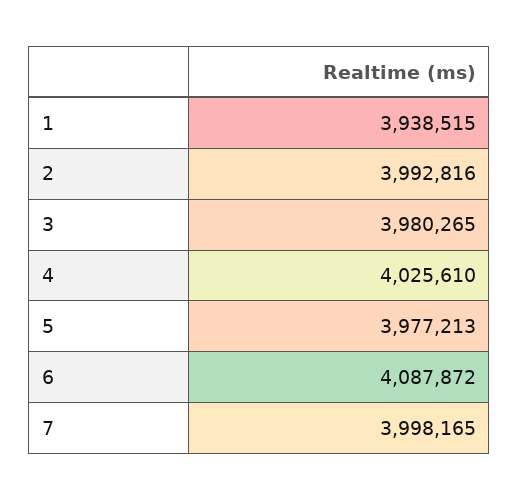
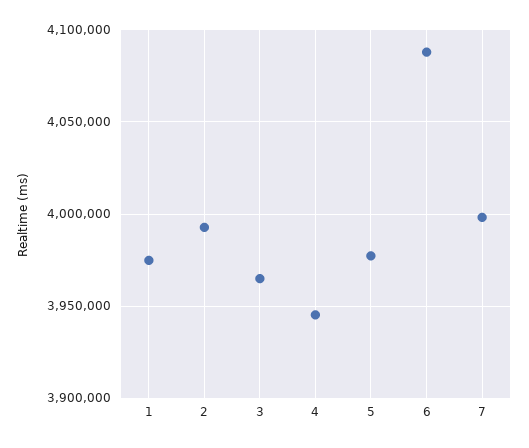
1: 3938515 -> 3975000
3: 3980265 -> 3965000
4: 4025610 -> 3945000

